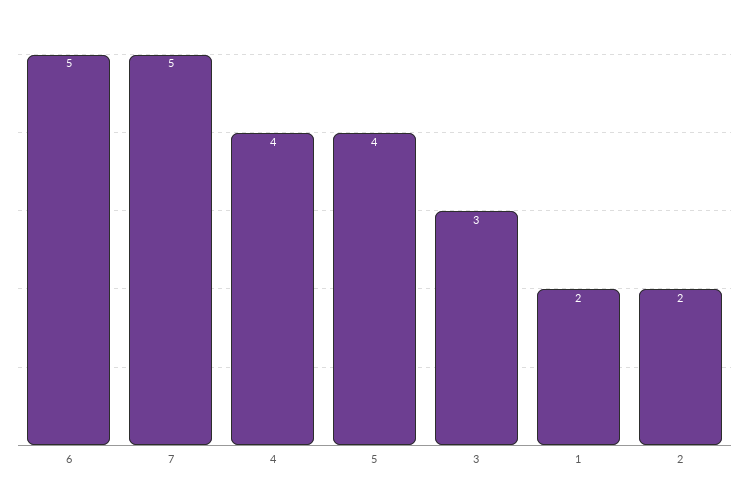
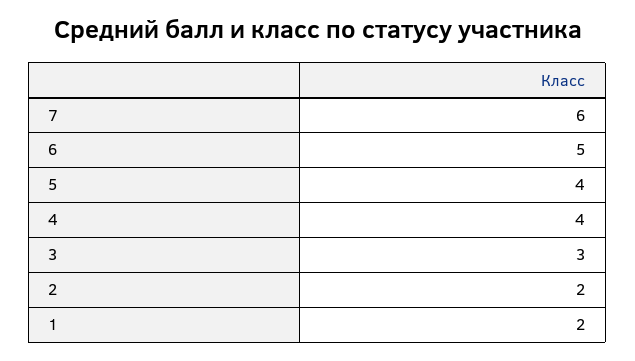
7: 5 -> 6

